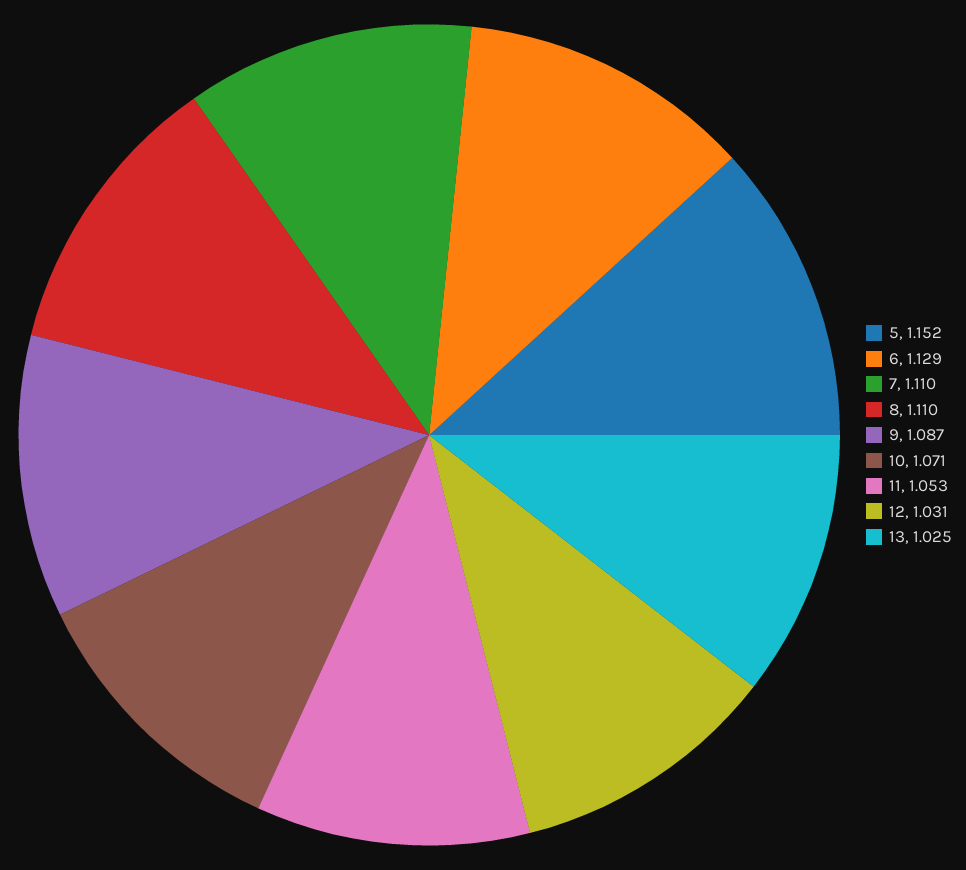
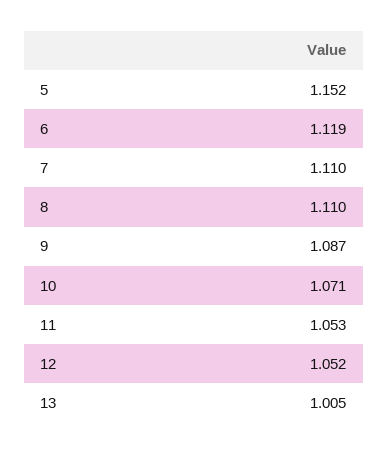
6: 1.129 -> 1.119
12: 1.031 -> 1.052
13: 1.025 -> 1.005

